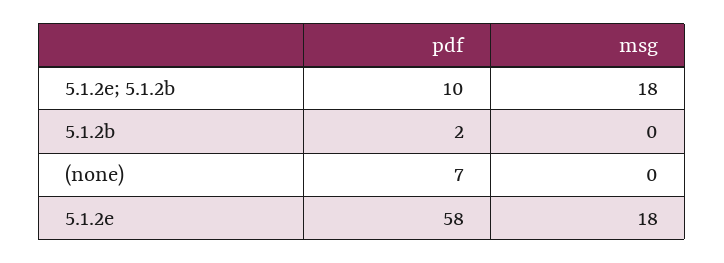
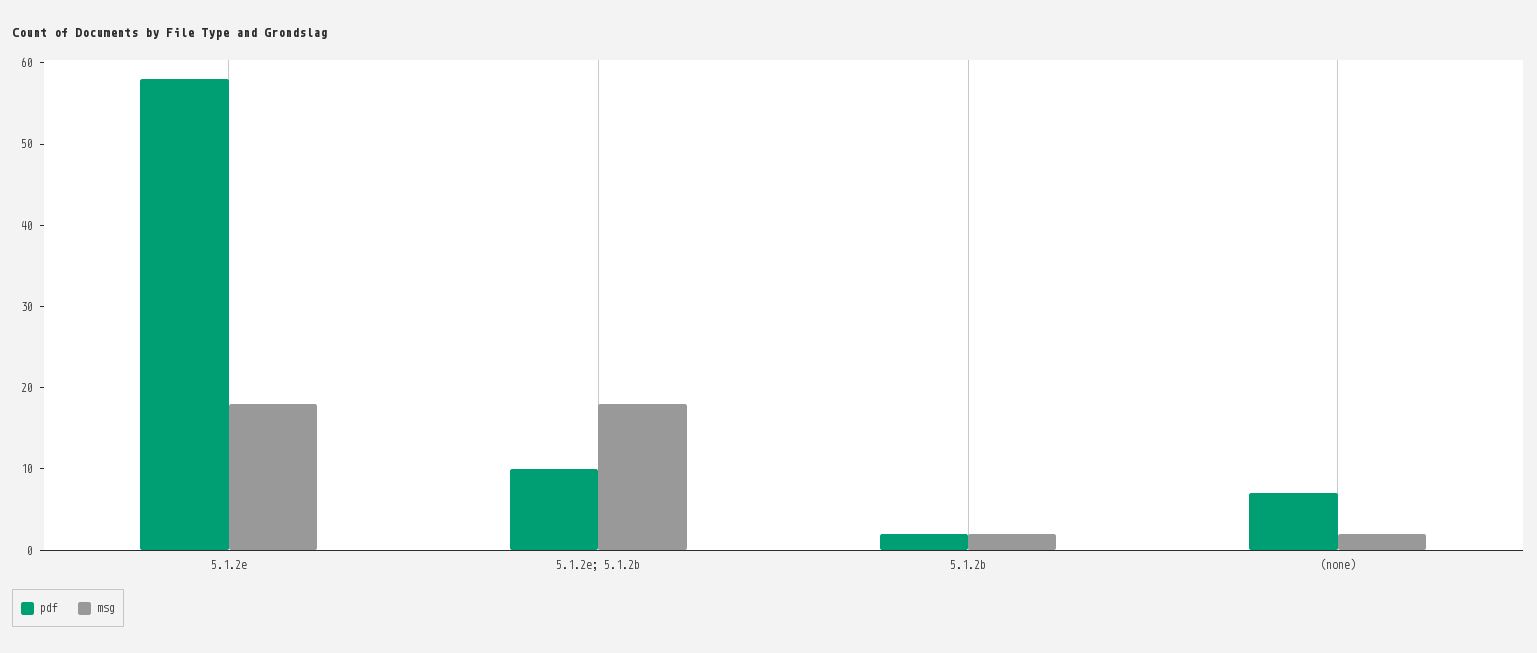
msg, 5.1.2b: 0 -> 2
msg, (none): 0 -> 2

